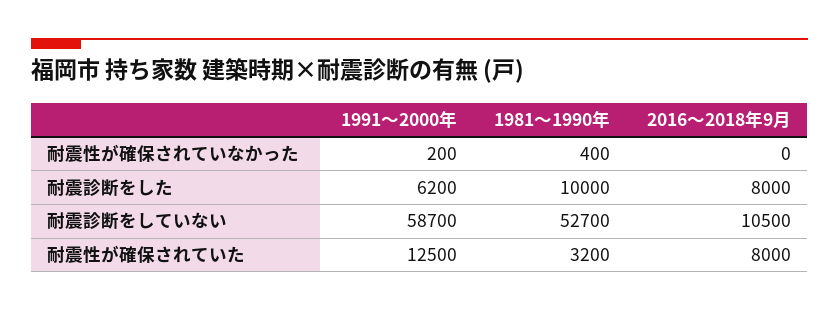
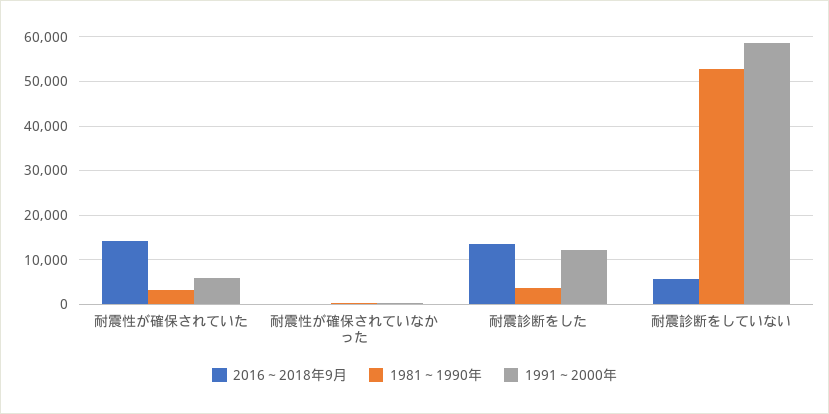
1991～2000年, 耐震診断をした: 6200 -> 12000
1981～1990年, 耐震診断をした: 10000 -> 4000
2016～2018年9月, 耐震診断をした: 8000 -> 14000
2016～2018年9月, 耐震診断をしていない: 10500 -> 6000
1991～2000年, 耐震性が確保されていた: 12500 -> 6000
2016～2018年9月, 耐震性が確保されていた: 8000 -> 14000

